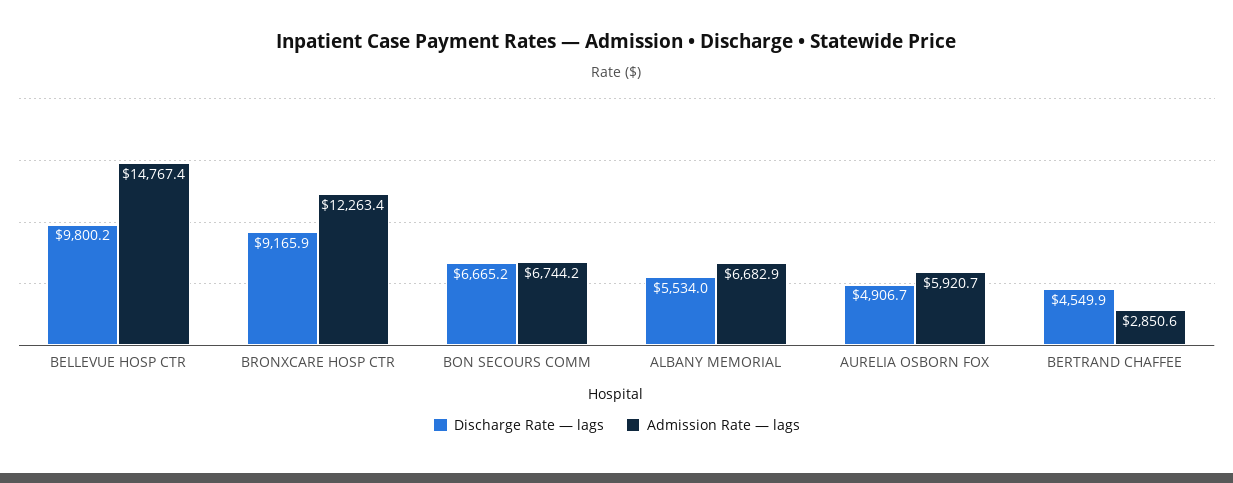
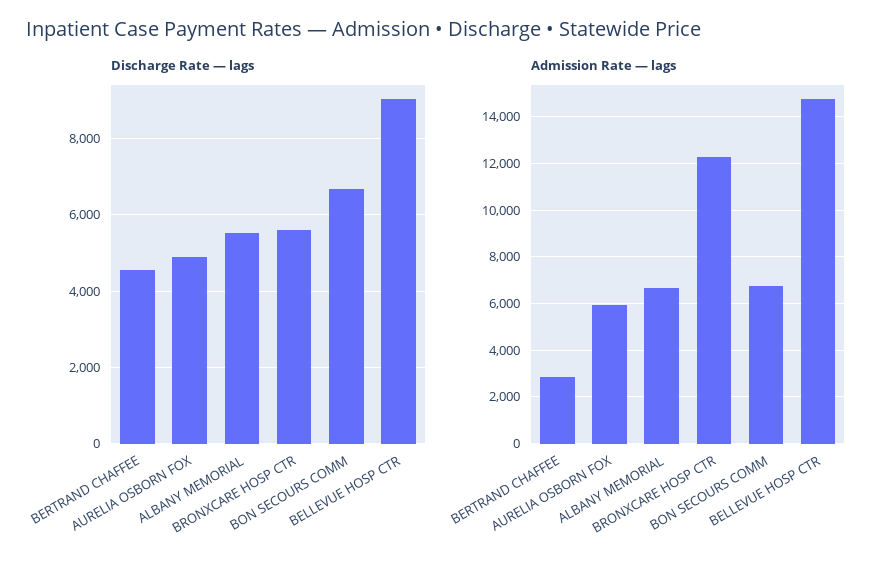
Discharge Rate — lags, BELLEVUE HOSP CTR: 9800.2 -> 9000
Discharge Rate — lags, BRONXCARE HOSP CTR: 9165.9 -> 5600

